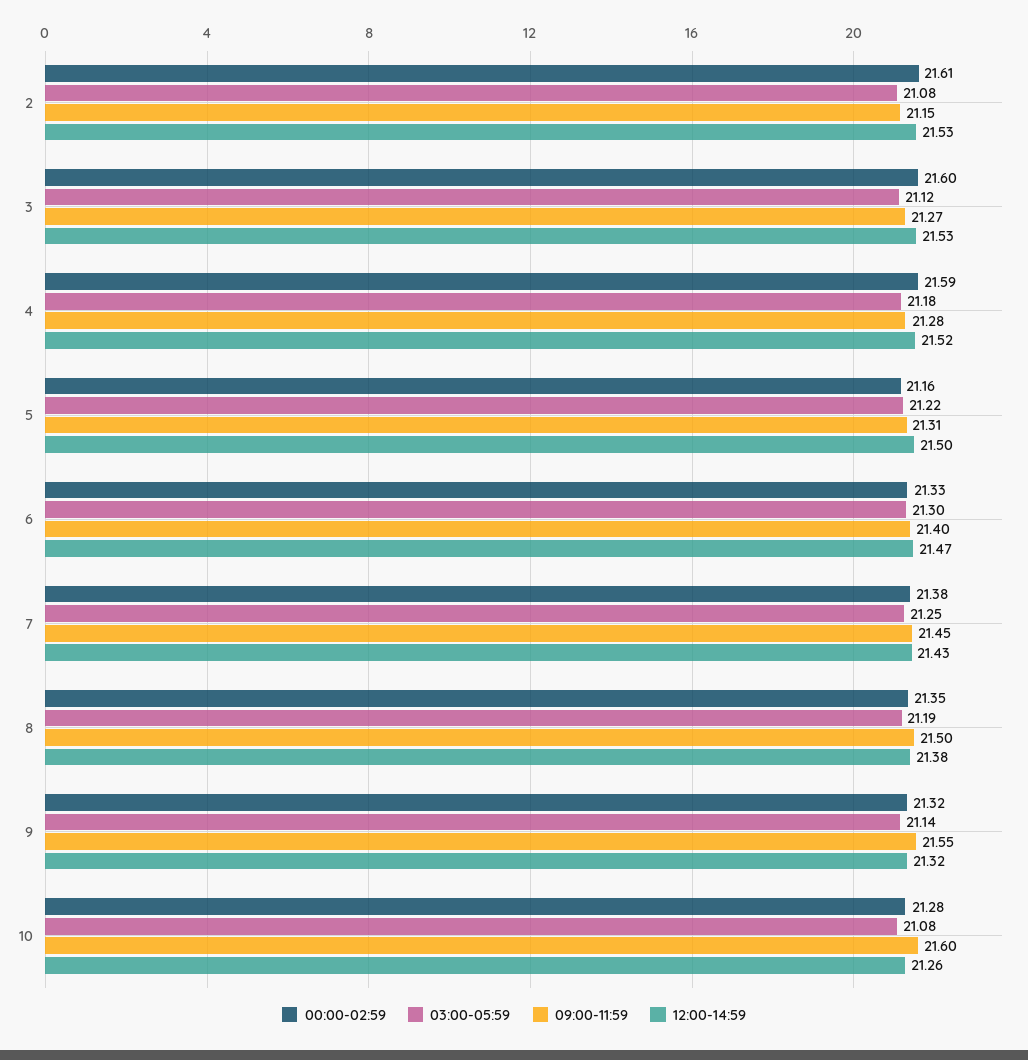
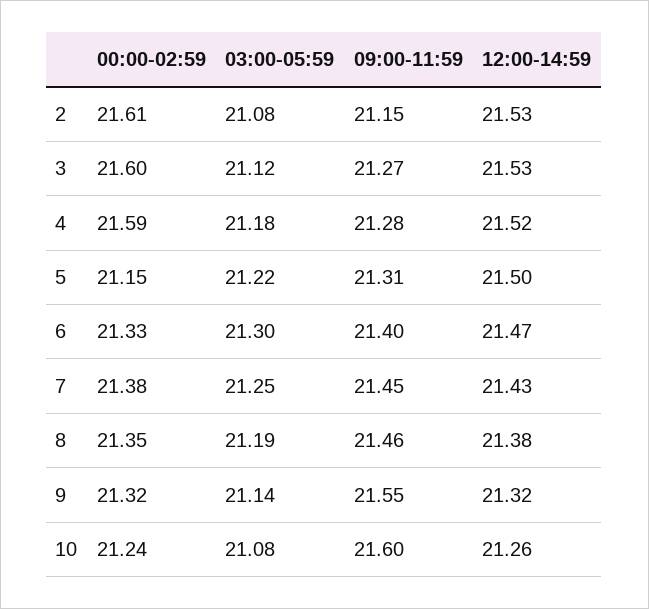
00:00-02:59, 5: 21.16 -> 21.15
09:00-11:59, 8: 21.5 -> 21.46
00:00-02:59, 10: 21.28 -> 21.24

